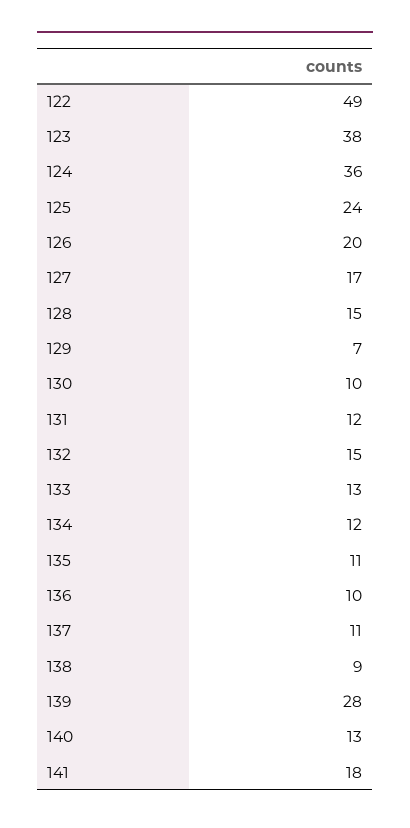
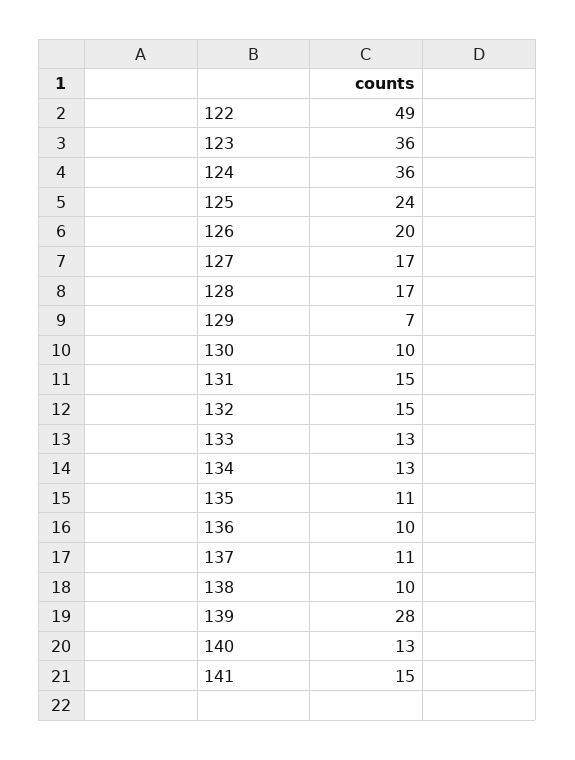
123: 38 -> 36
128: 15 -> 17
131: 12 -> 15
134: 12 -> 13
138: 9 -> 10
141: 18 -> 15

